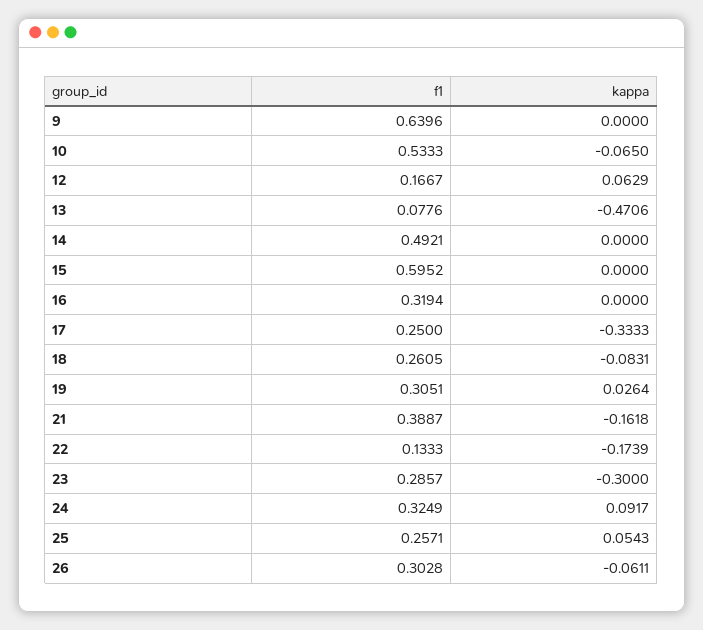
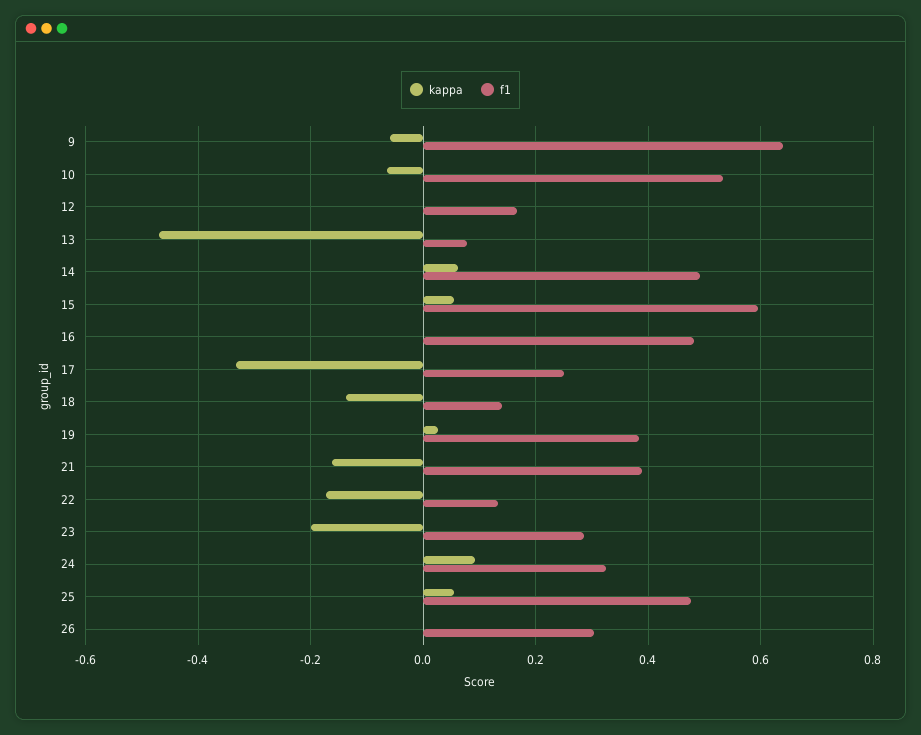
kappa, 9: 0 -> -0.06
kappa, 12: 0.0629 -> 0
kappa, 14: 0 -> 0.06
kappa, 15: 0 -> 0.06
f1, 16: 0.3194 -> 0.48
f1, 18: 0.2605 -> 0.14
kappa, 18: -0.0831 -> -0.14
f1, 19: 0.3051 -> 0.38
kappa, 23: -0.3 -> -0.2
f1, 25: 0.2571 -> 0.48
kappa, 26: -0.0611 -> 0

